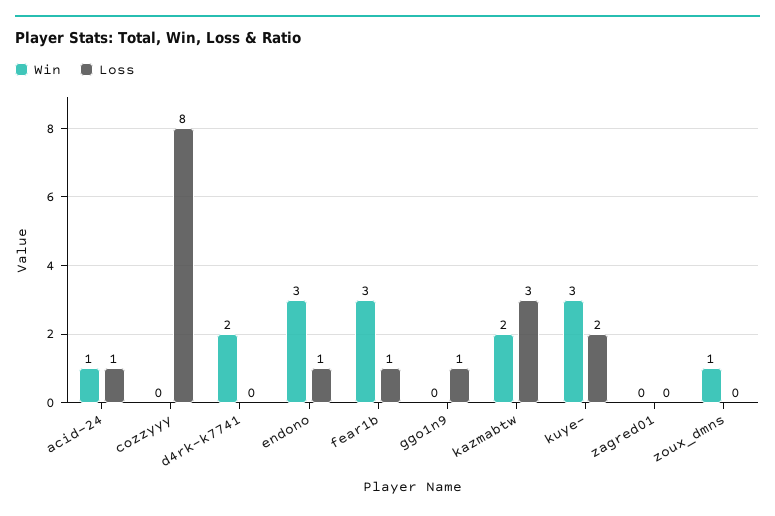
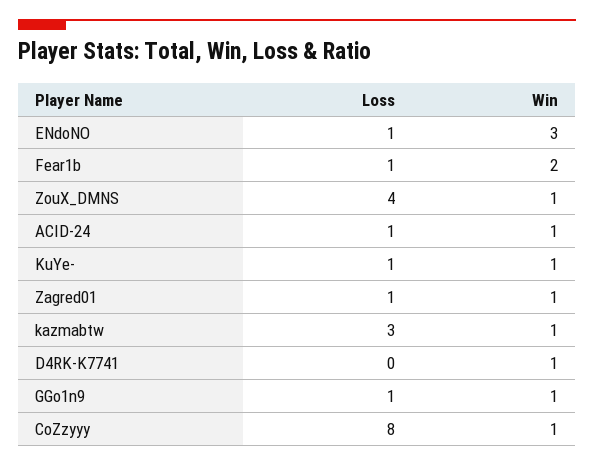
Win, cozzyyy: 0 -> 1
Win, d4rk-k7741: 2 -> 1
Win, fear1b: 3 -> 2
Win, ggo1n9: 0 -> 1
Win, kazmabtw: 2 -> 1
Win, kuye-: 3 -> 1
Loss, kuye-: 2 -> 1
Win, zagred01: 0 -> 1
Loss, zagred01: 0 -> 1
Loss, zoux_dmns: 0 -> 4

